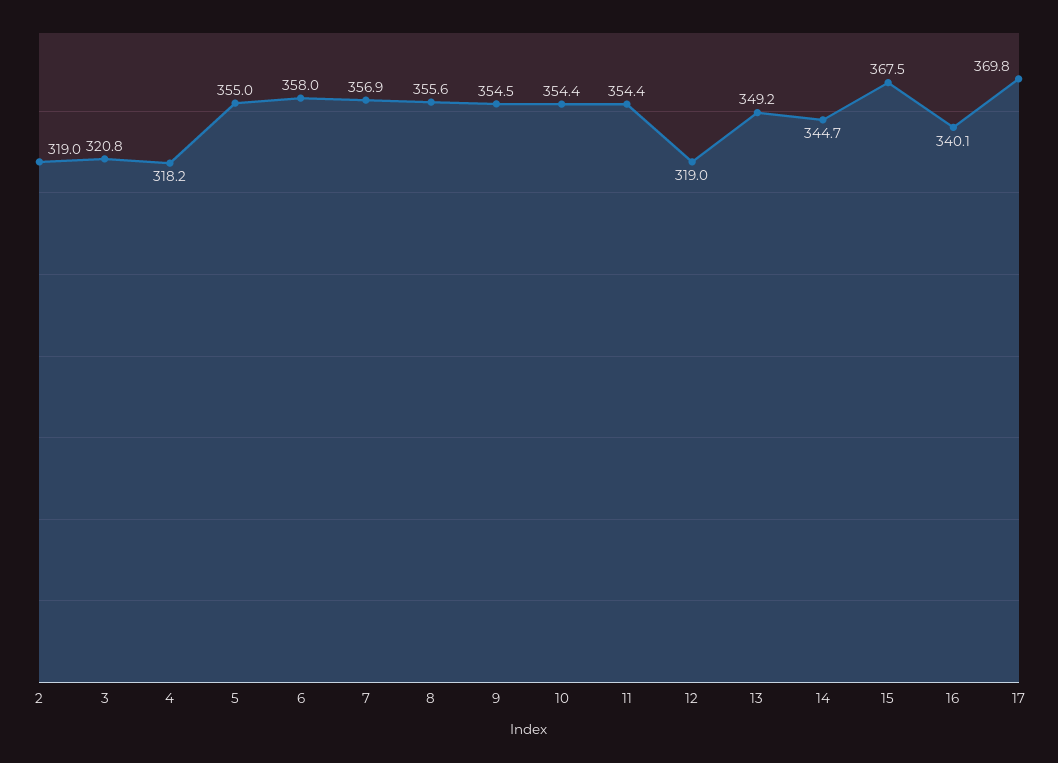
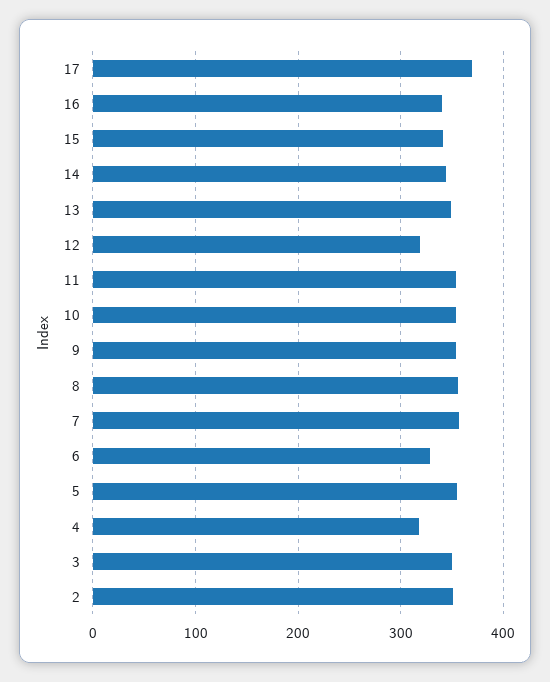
2: 319 -> 350
3: 320.8 -> 350
6: 358 -> 330
15: 367.5 -> 340

